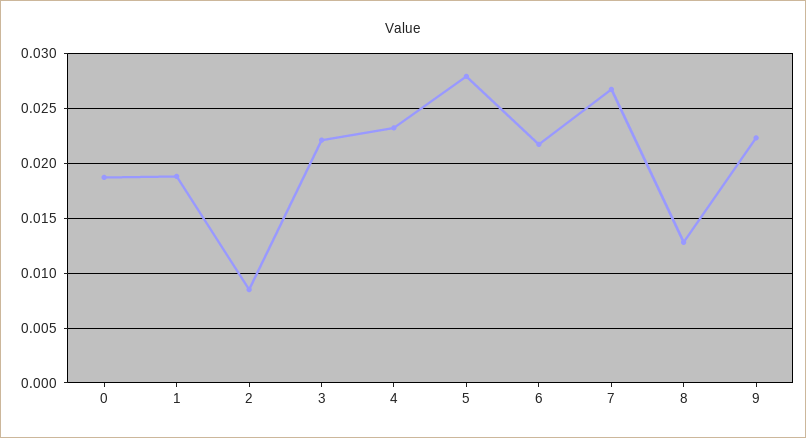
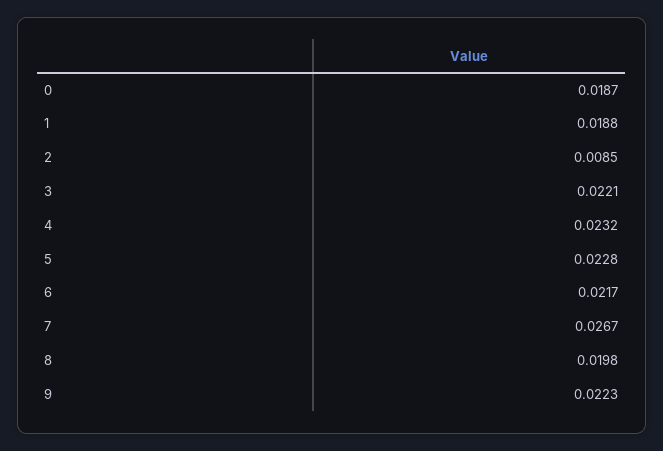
5: 0.028 -> 0.0228
8: 0.013 -> 0.0198

